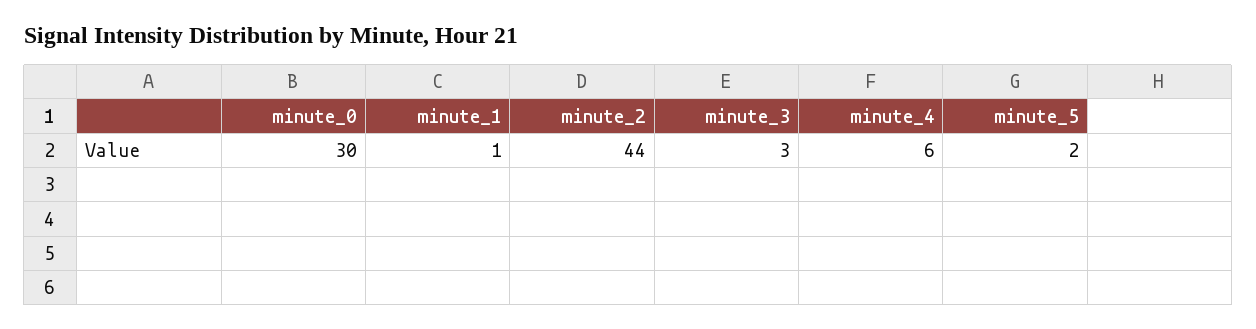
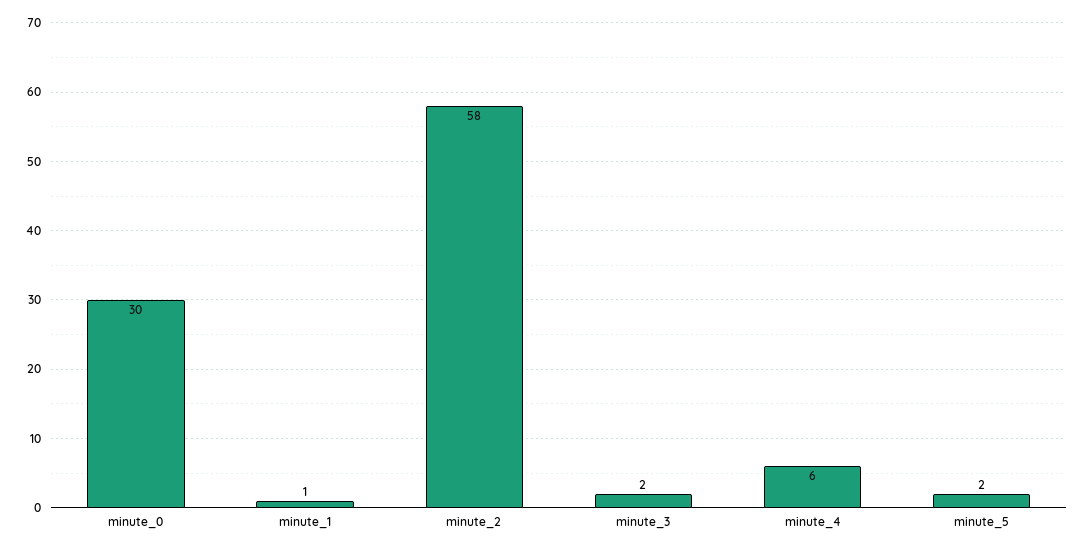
minute_2: 44 -> 58
minute_3: 3 -> 2

